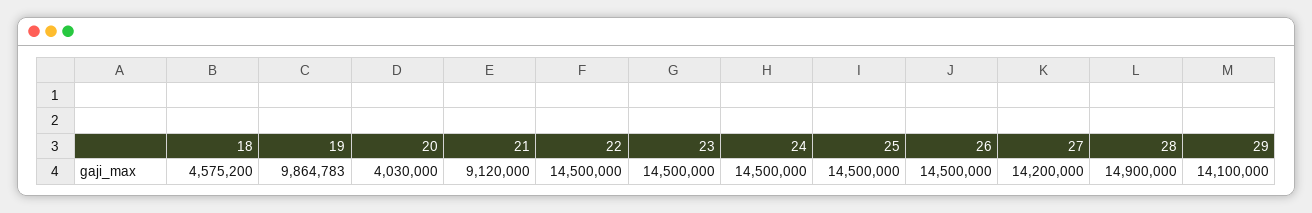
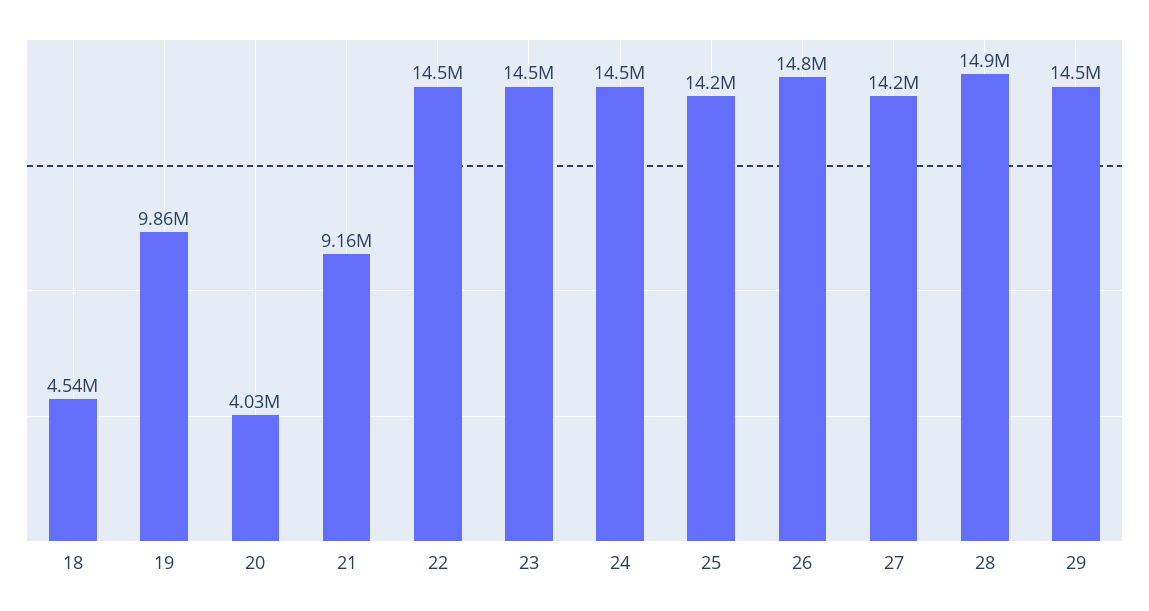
18: 4575200 -> 4540000
21: 9120000 -> 9160000
25: 14500000 -> 14200000
26: 14500000 -> 14800000
29: 14100000 -> 14500000

